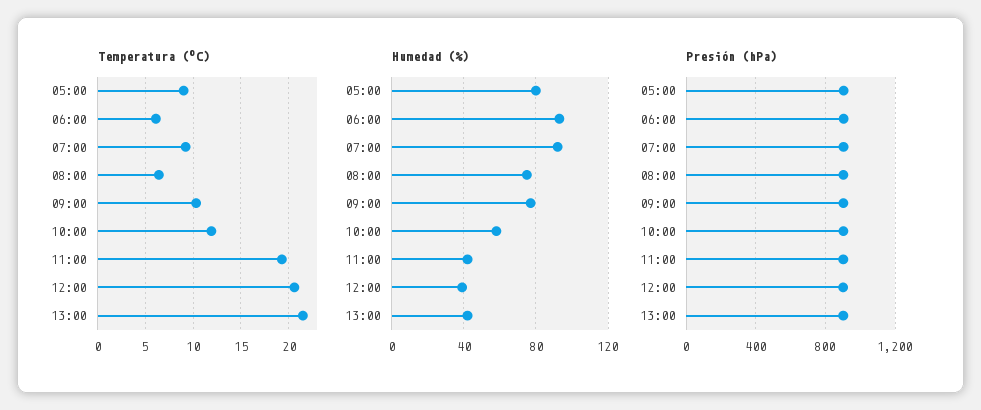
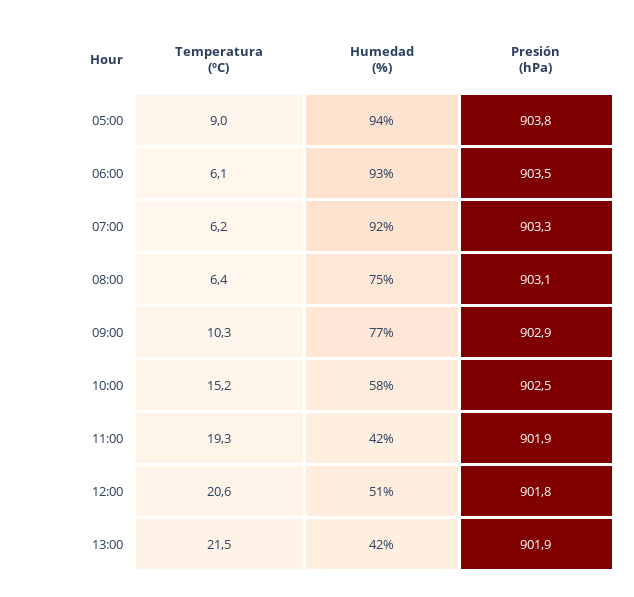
Temperatura (ºC), 07:00: 9 -> 6.2
Temperatura (ºC), 10:00: 12 -> 15.2
Humedad (%), 05:00: 80 -> 94
Humedad (%), 12:00: 40 -> 51

